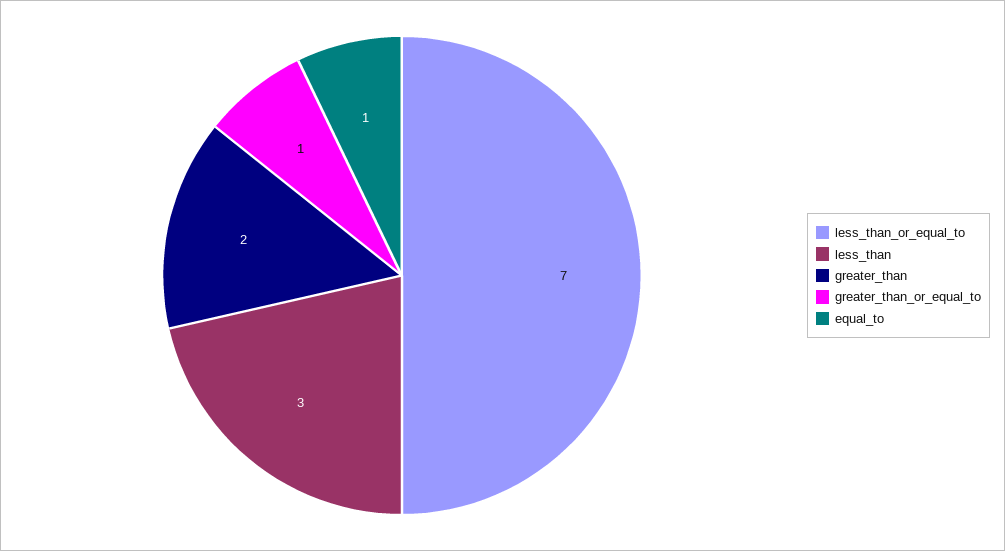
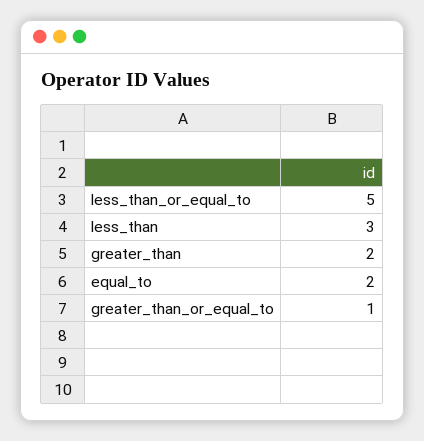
less_than_or_equal_to: 7 -> 5
equal_to: 1 -> 2

